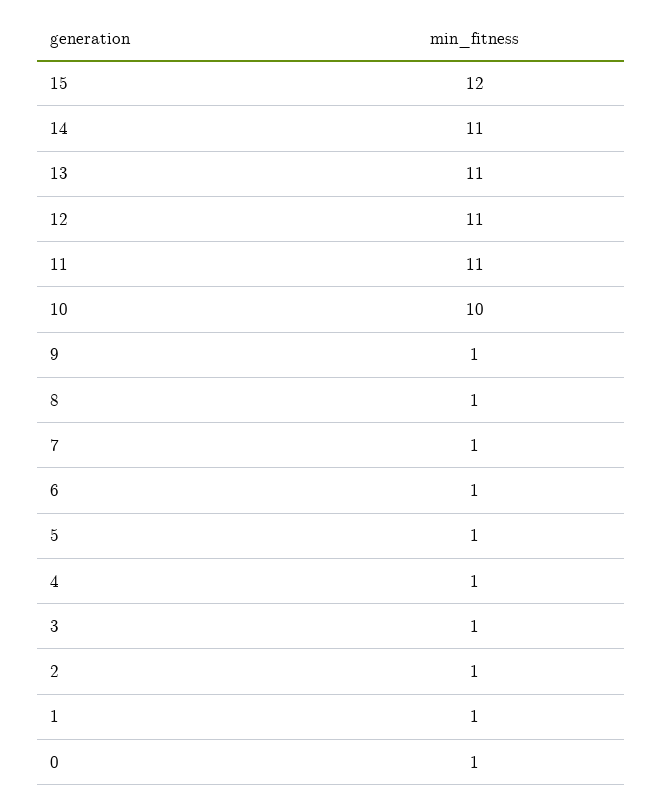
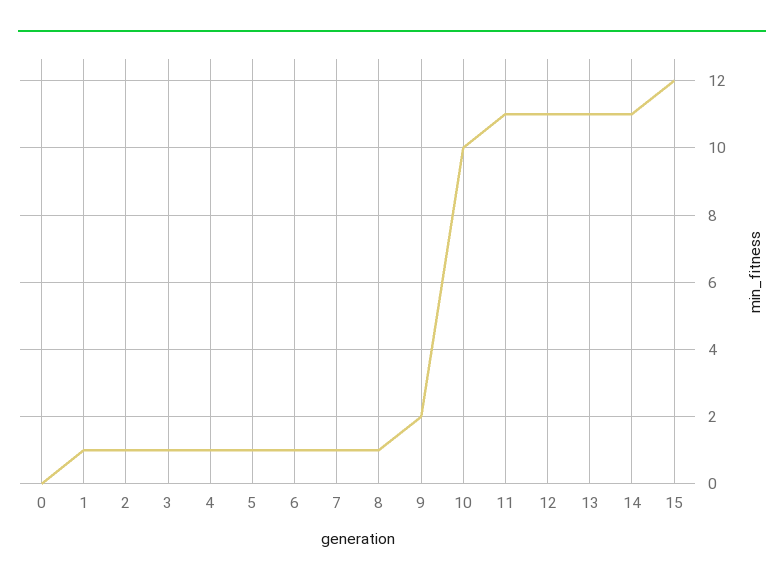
9: 1 -> 2
0: 1 -> 0

